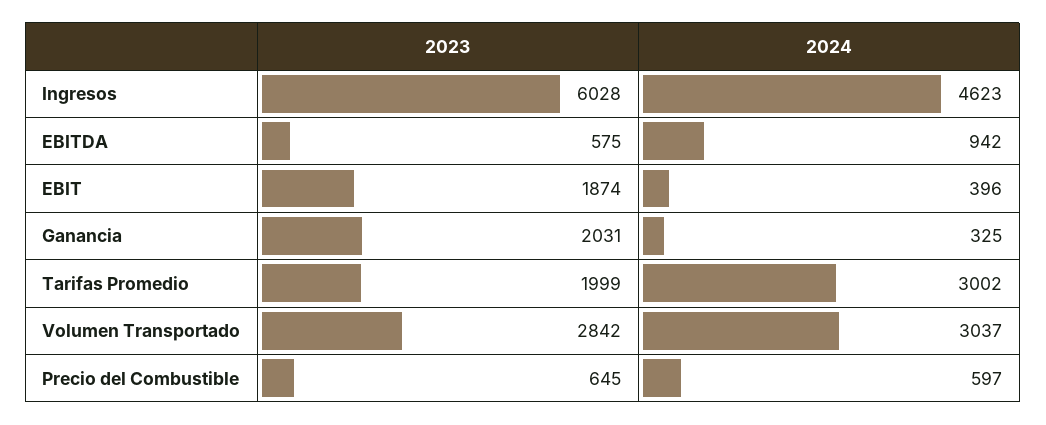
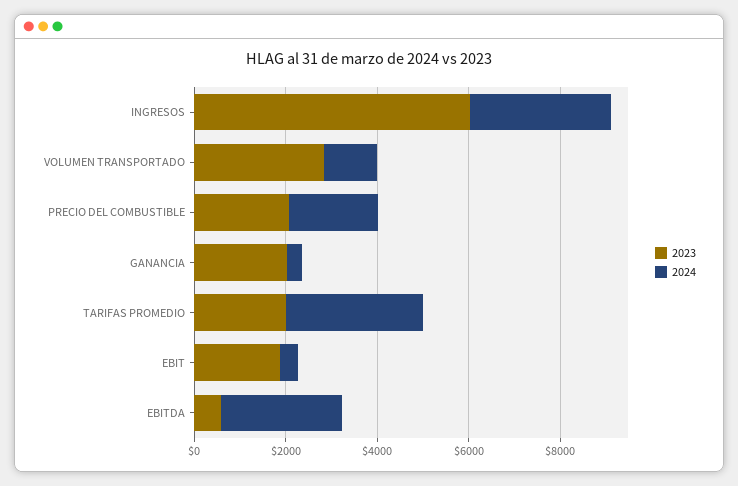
2024, Ingresos: 4623 -> 3000
2024, EBITDA: 942 -> 2500
2024, Volumen Transportado: 3037 -> 1000
2023, Precio del Combustible: 645 -> 2000
2024, Precio del Combustible: 597 -> 2000

